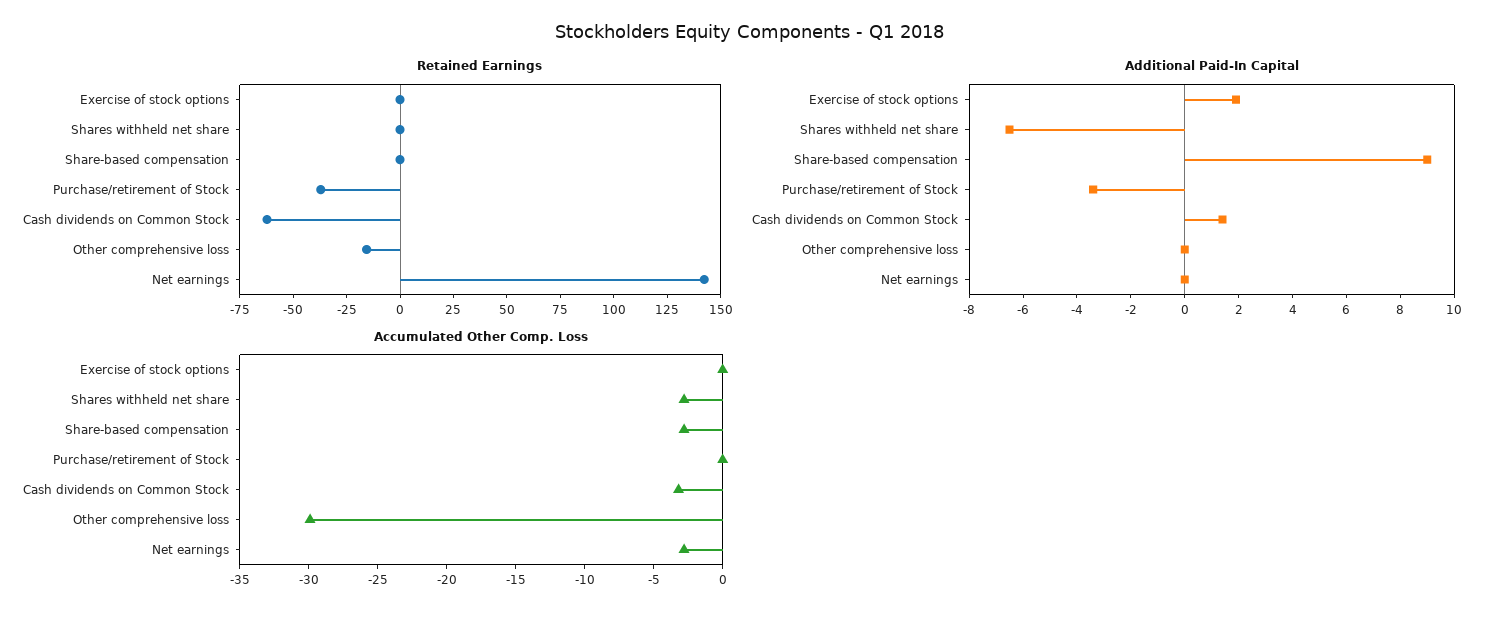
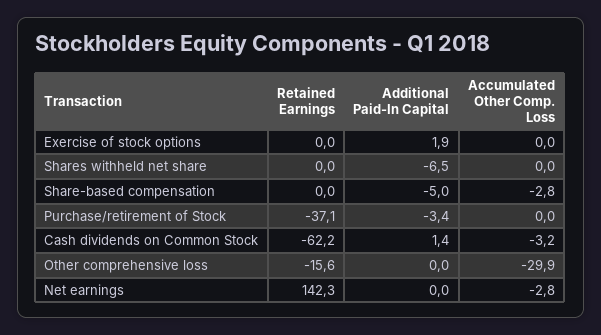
Additional Paid-In Capital, Share-based compensation: 9 -> -5
Accumulated Other Comp. Loss, Shares withheld net share: -3 -> 0

